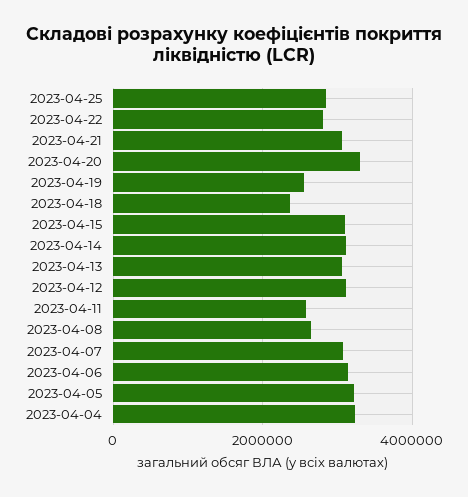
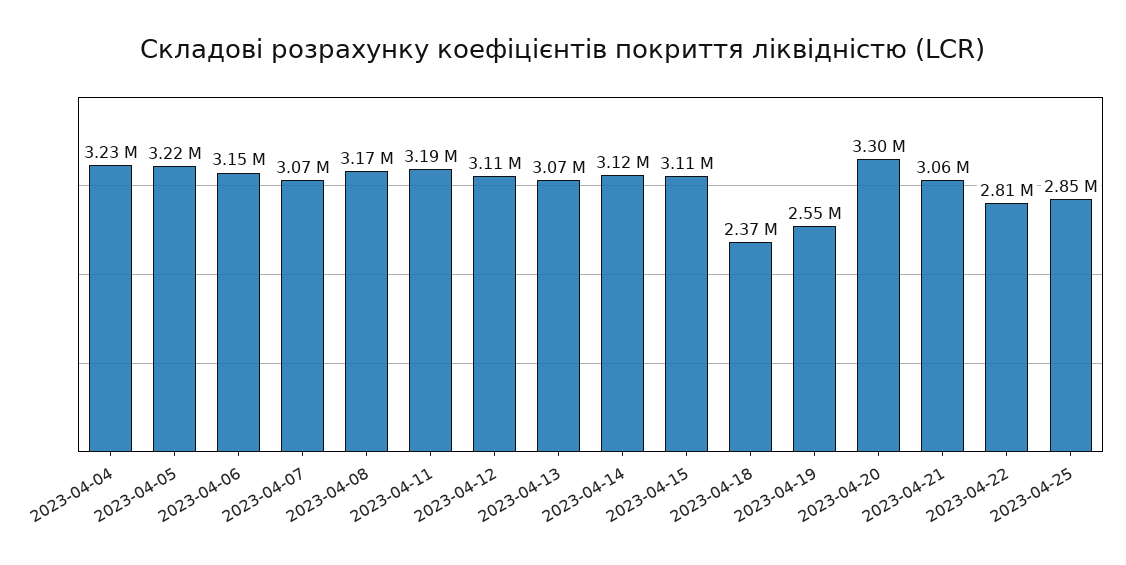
2023-04-11: 2600000 -> 3190000
2023-04-08: 2600000 -> 3170000

